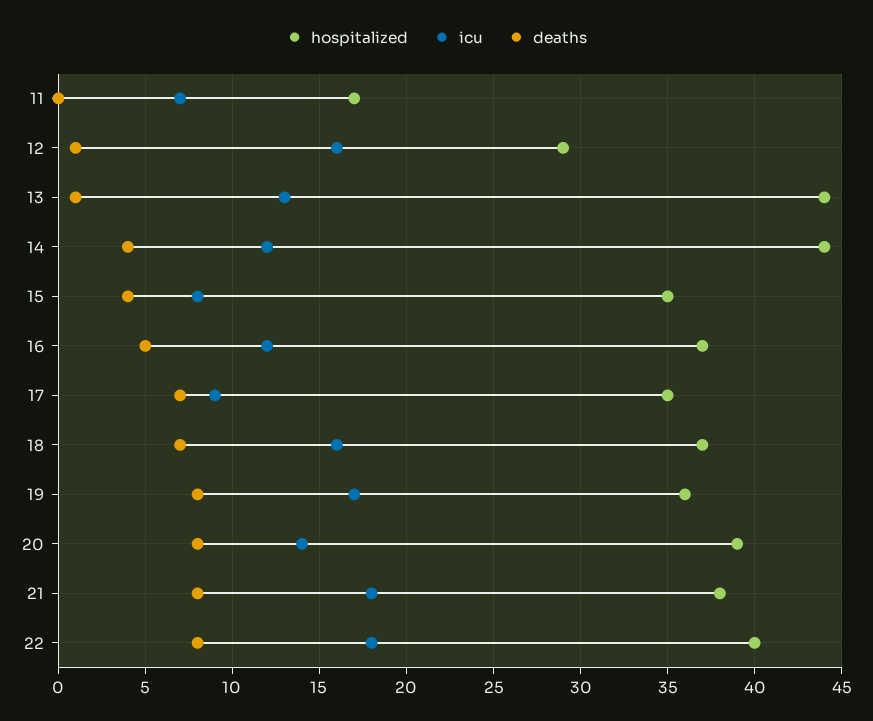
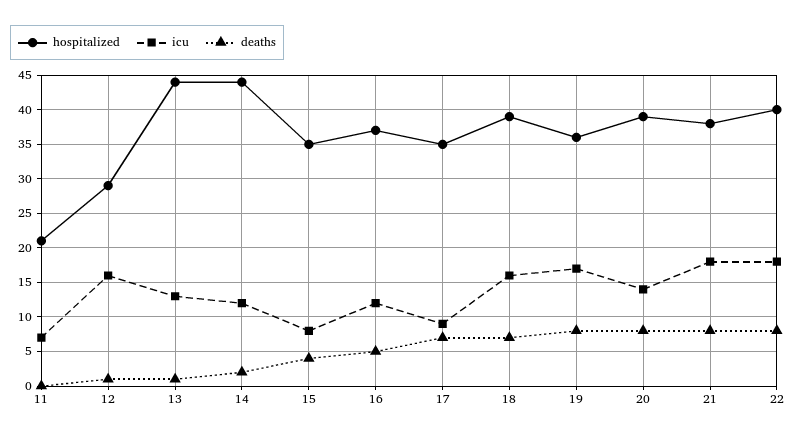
hospitalized, 11: 17 -> 21
deaths, 14: 4 -> 2
hospitalized, 18: 37 -> 39

